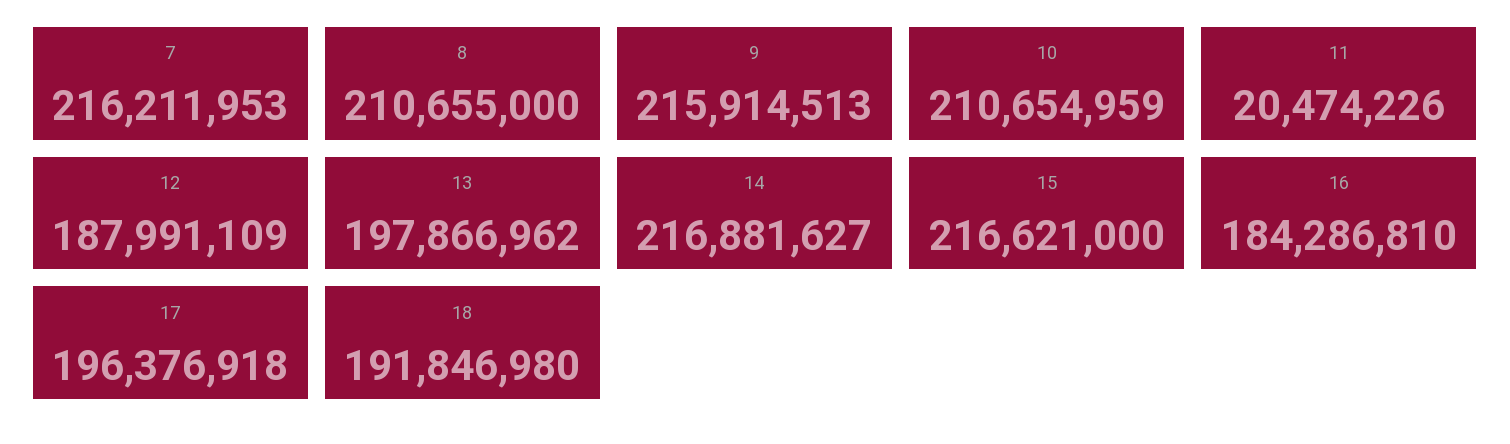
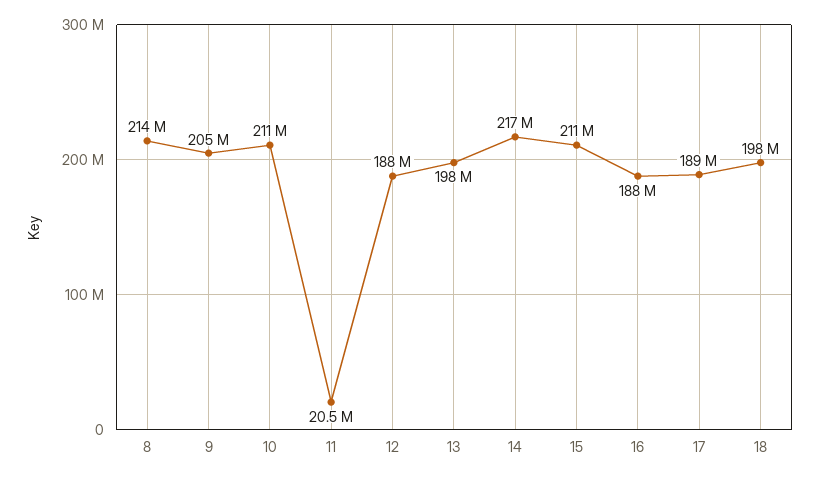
7: 216211953 -> none
8: 210655000 -> 214000000
9: 215914513 -> 205000000
15: 216621000 -> 211000000
16: 184286810 -> 188000000
17: 196376918 -> 189000000
18: 191846980 -> 198000000

